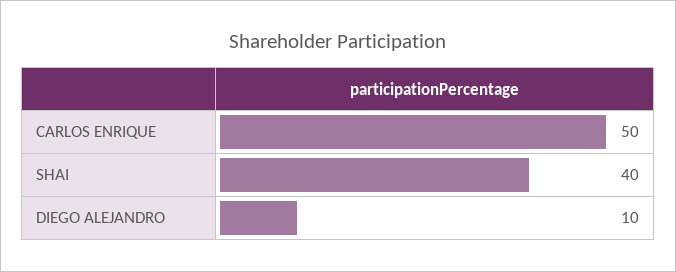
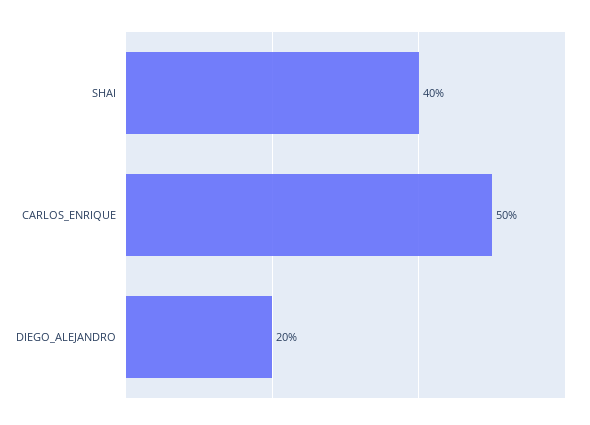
DIEGO ALEJANDRO: 10 -> 20

